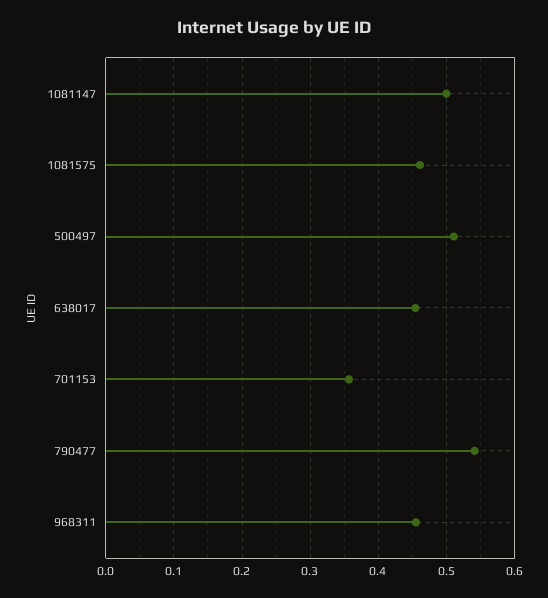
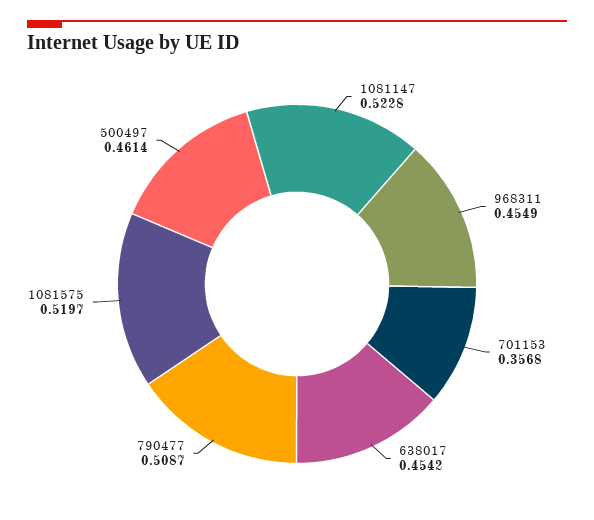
1081147: 0.5 -> 0.5228
1081575: 0.46 -> 0.5197
500497: 0.51 -> 0.4614
790477: 0.54 -> 0.5087

